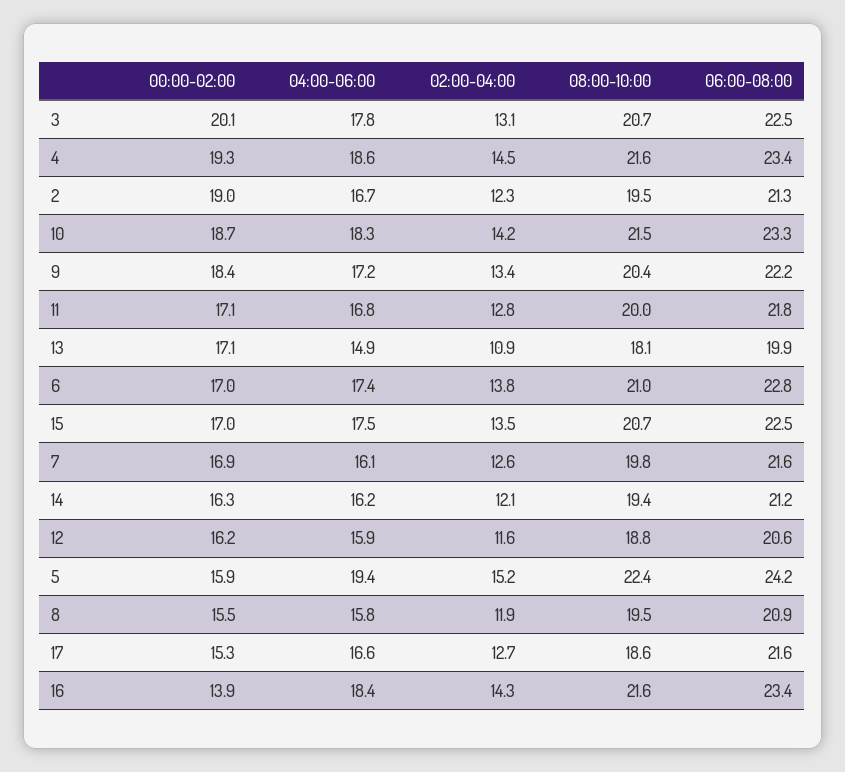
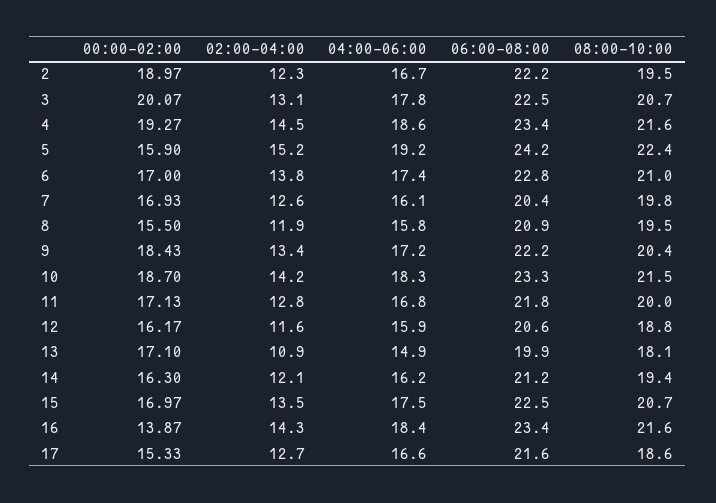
06:00-08:00, 2: 21.3 -> 22.2
06:00-08:00, 7: 21.6 -> 20.4
04:00-06:00, 5: 19.4 -> 19.2

